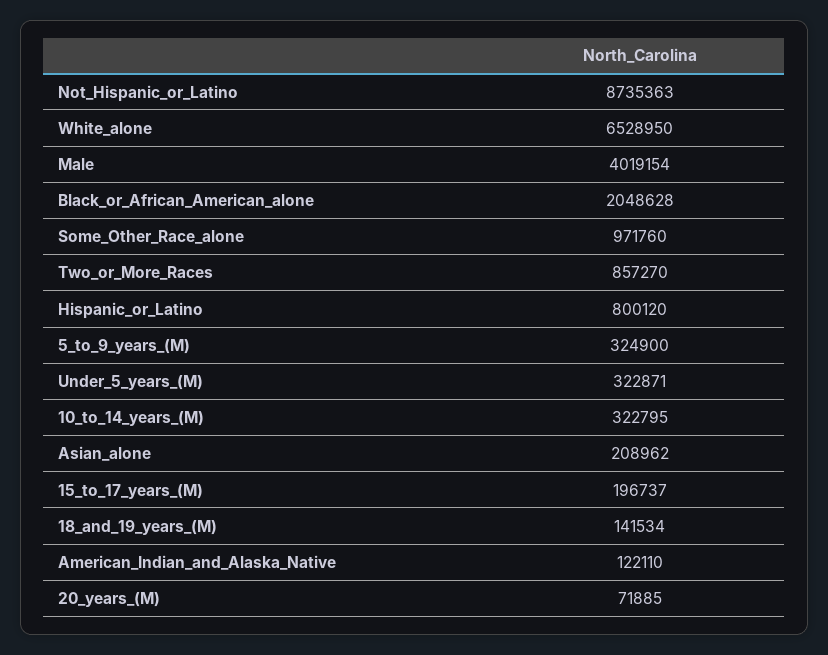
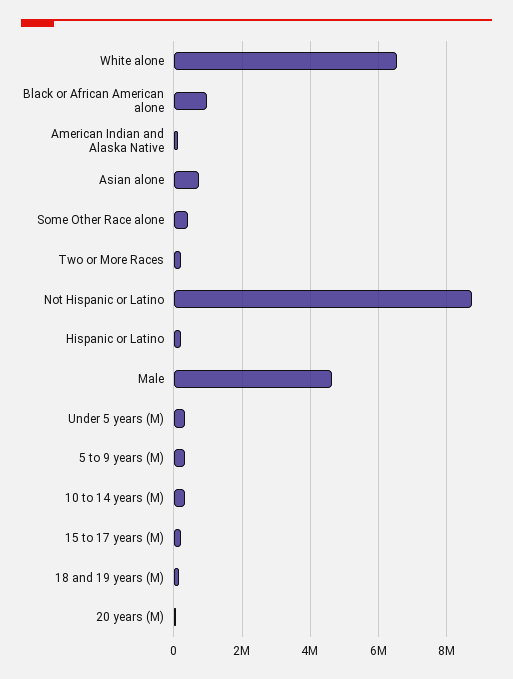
Male: 4019154 -> 4600000
Black_or_African_American_alone: 2048628 -> 1000000
Some_Other_Race_alone: 971760 -> 400000
Two_or_More_Races: 857270 -> 200000
Hispanic_or_Latino: 800120 -> 200000
Asian_alone: 208962 -> 800000

